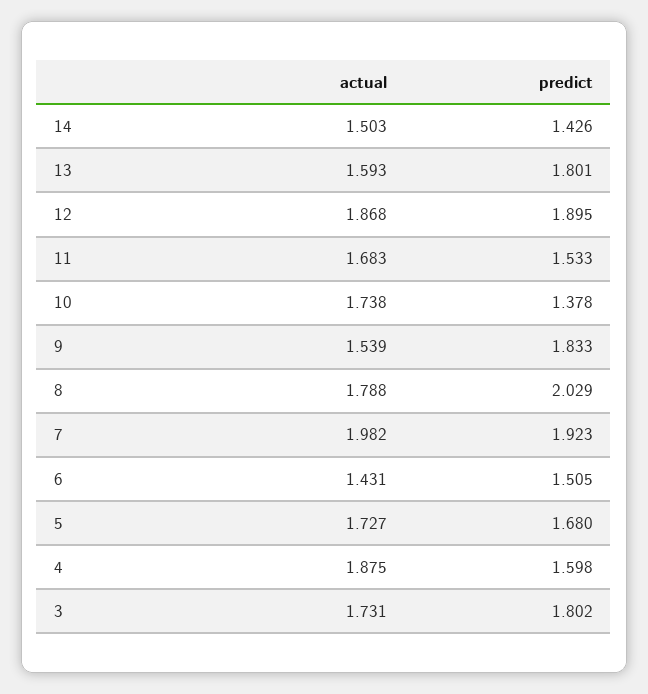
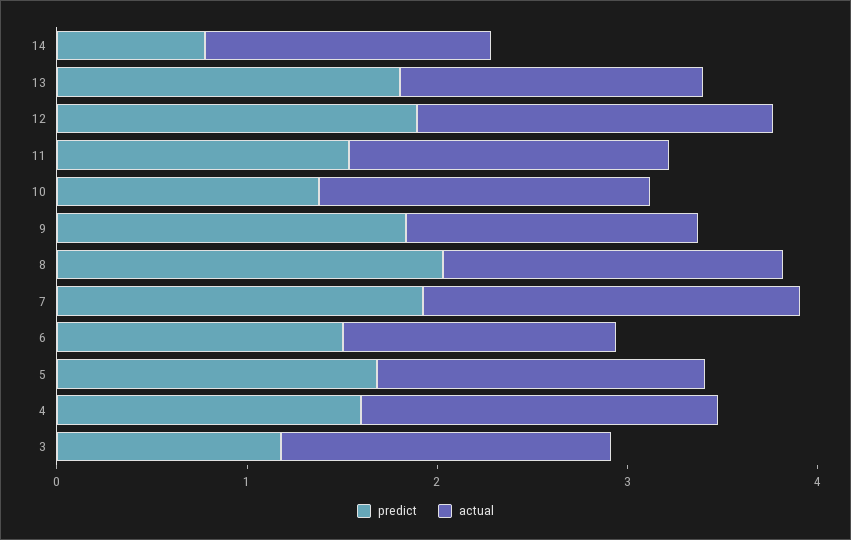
predict, 14: 1.426 -> 0.8
predict, 3: 1.802 -> 1.2

